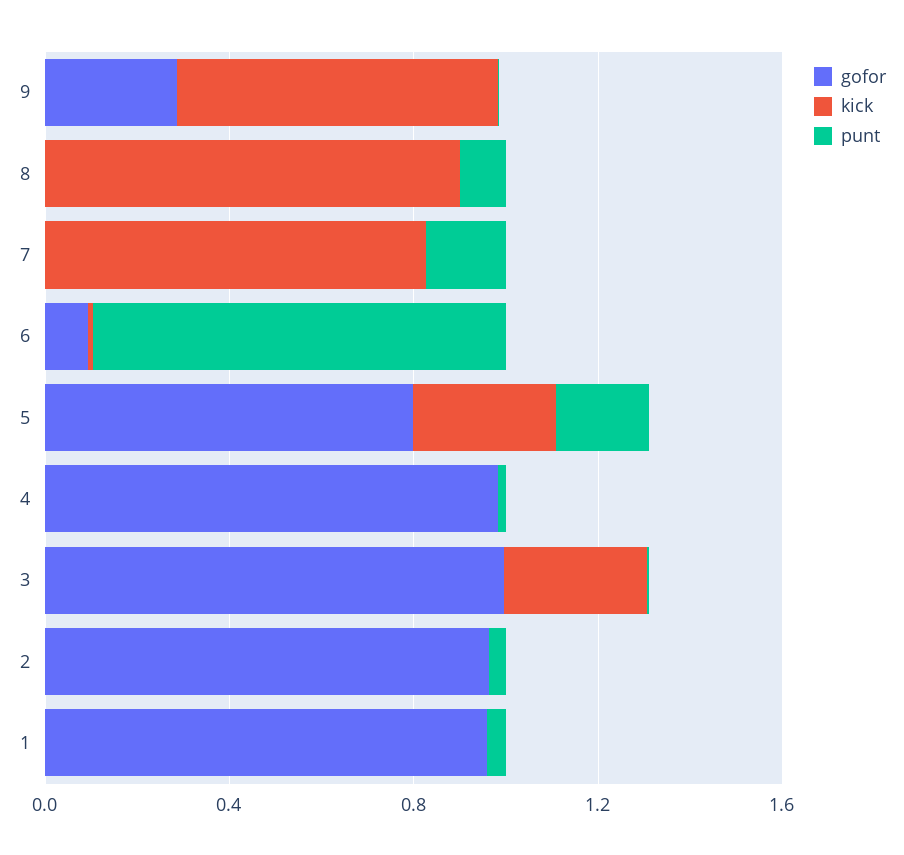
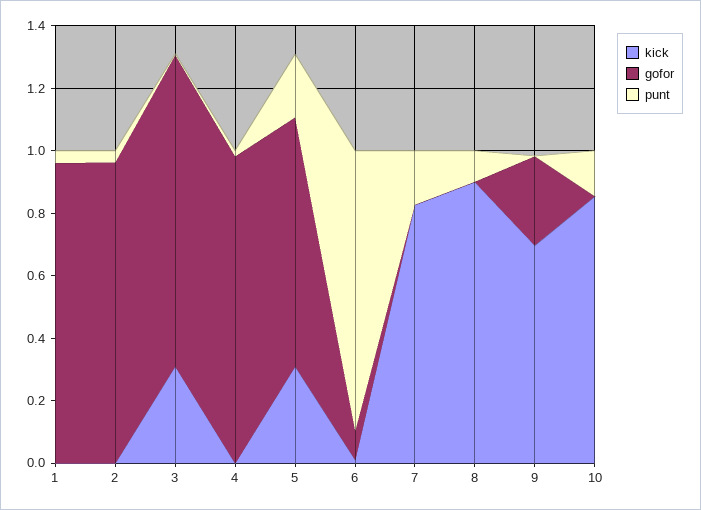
kick, 10: none -> 0.85
gofor, 10: none -> 0
punt, 10: none -> 0.15

